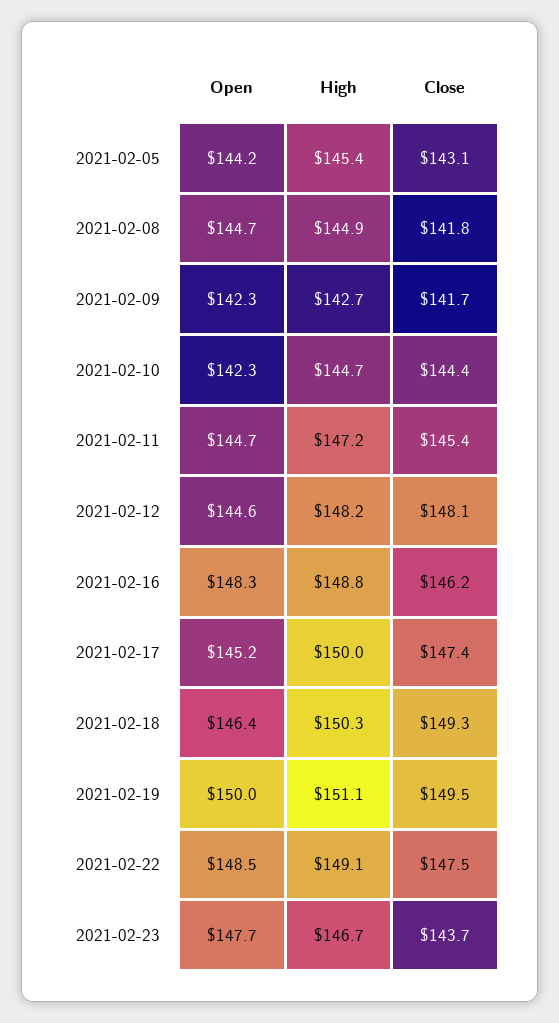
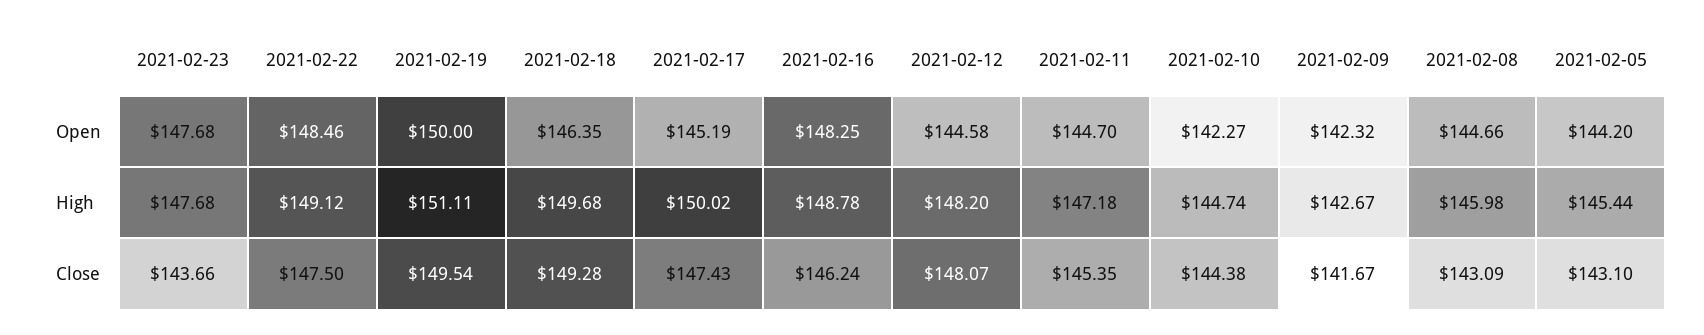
High, 2021-02-08: 144.9 -> 145.98
Close, 2021-02-08: 141.8 -> 143.09
High, 2021-02-18: 150.3 -> 149.68
High, 2021-02-23: 146.7 -> 147.68

